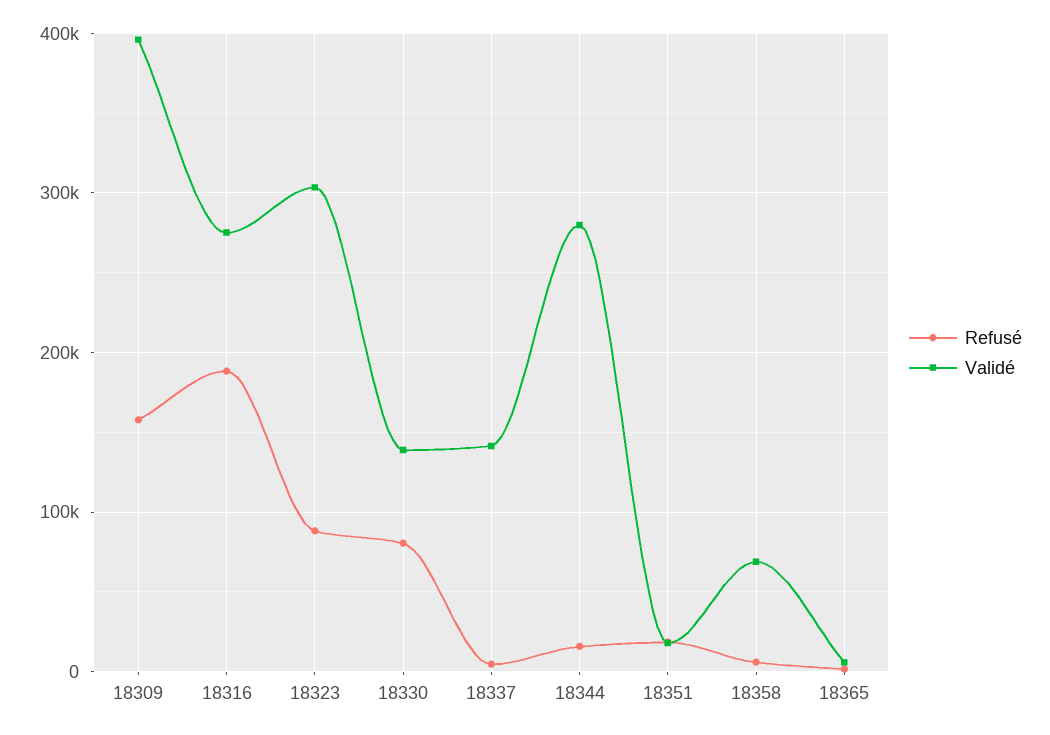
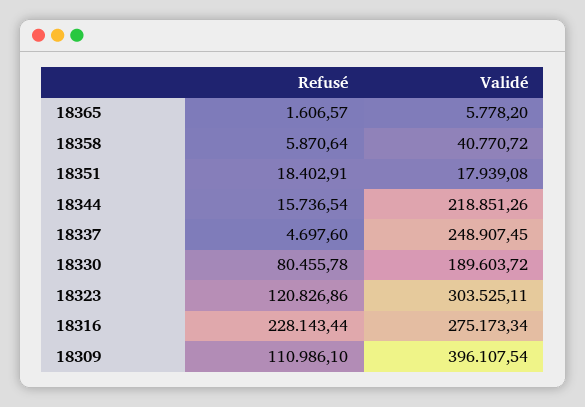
Refusé, 18309: 160000 -> 110986.1
Refusé, 18316: 190000 -> 228143.44
Refusé, 18323: 90000 -> 120826.86
Validé, 18330: 140000 -> 189603.72
Validé, 18337: 140000 -> 248907.45
Validé, 18344: 280000 -> 218851.26
Validé, 18358: 70000 -> 40770.72

